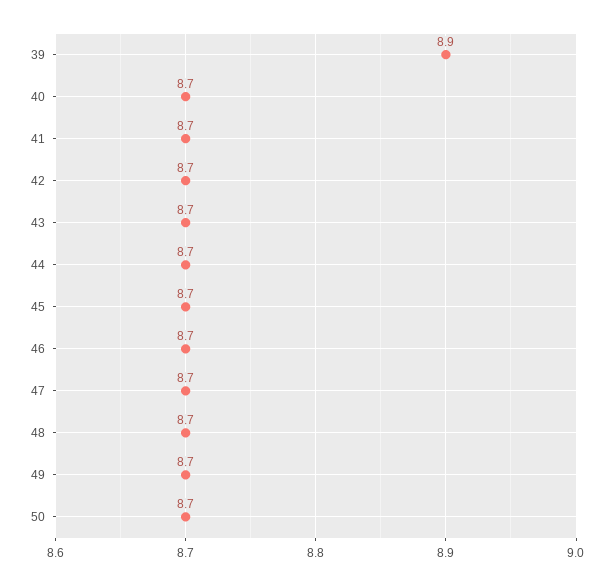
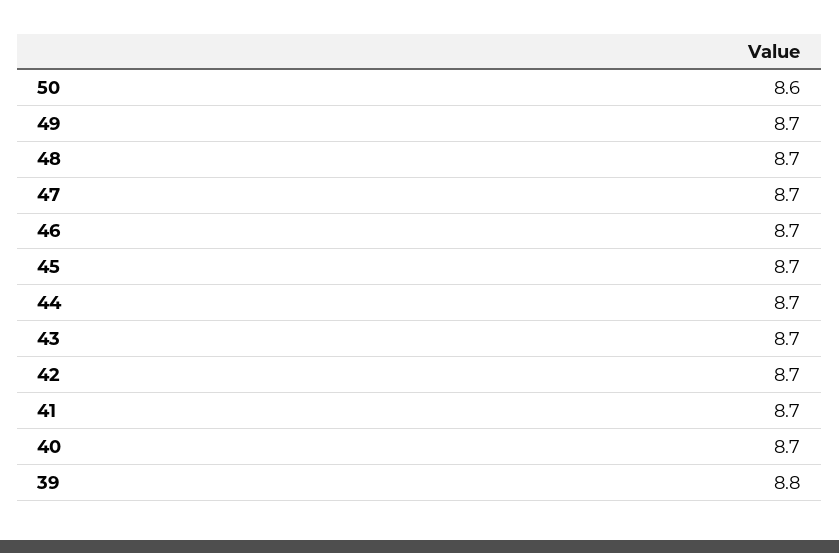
39: 8.9 -> 8.8
50: 8.7 -> 8.6

